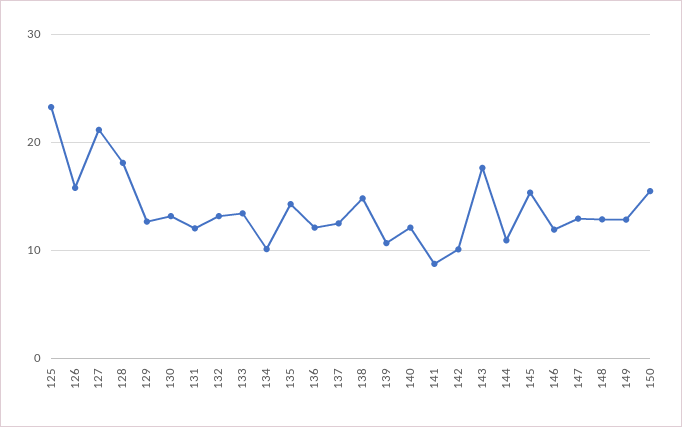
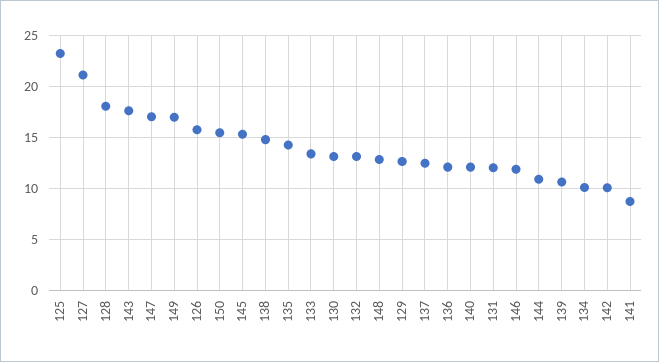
147: 13 -> 17
149: 13 -> 17

